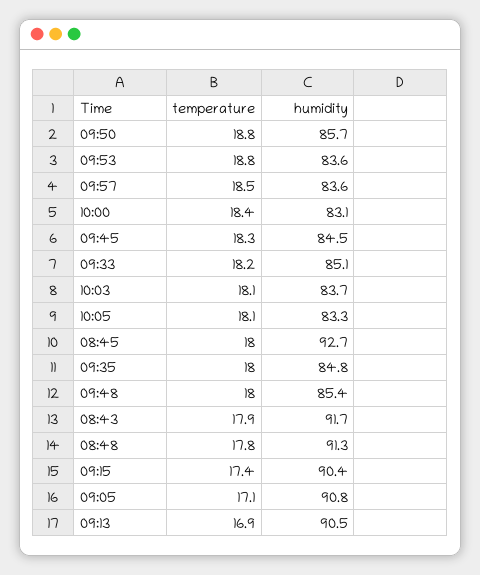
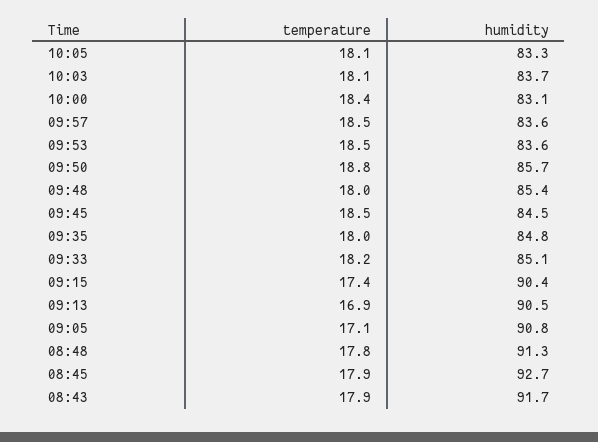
temperature, 09:53: 18.8 -> 18.5
temperature, 09:45: 18.3 -> 18.5
temperature, 08:45: 18 -> 17.9

